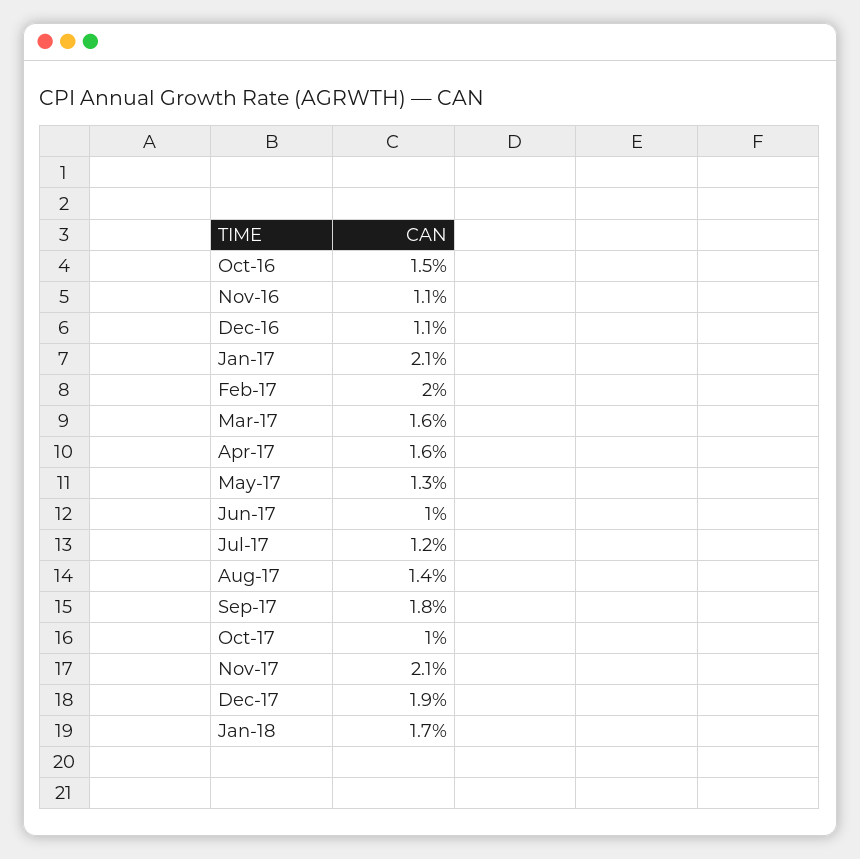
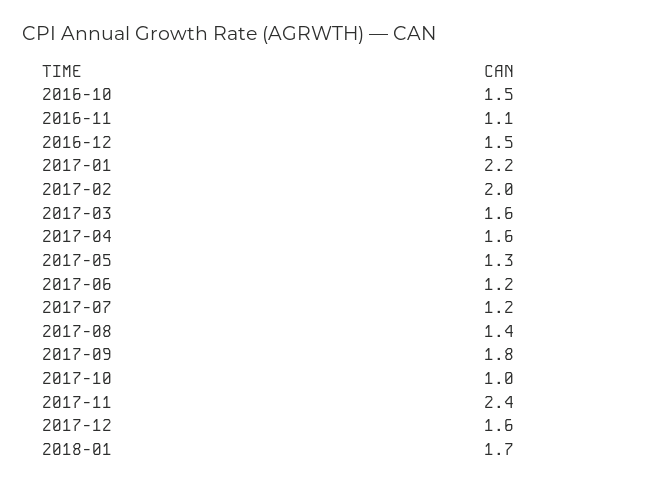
Dec-16: 1.1 -> 1.5
Jan-17: 2.1 -> 2.2
Jun-17: 1 -> 1.2
Nov-17: 2.1 -> 2.4
Dec-17: 1.9 -> 1.6

